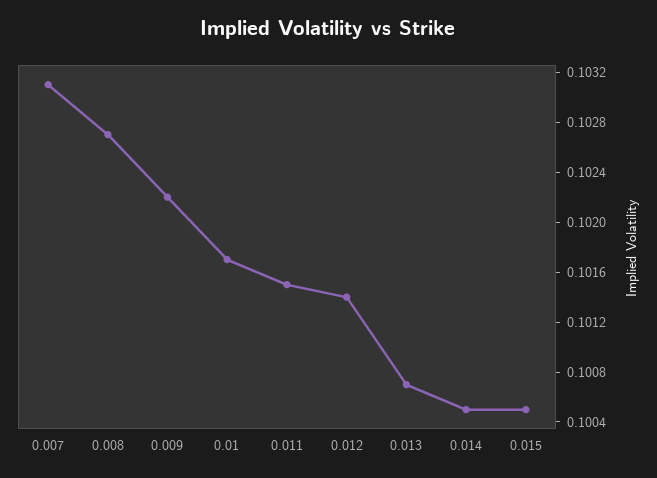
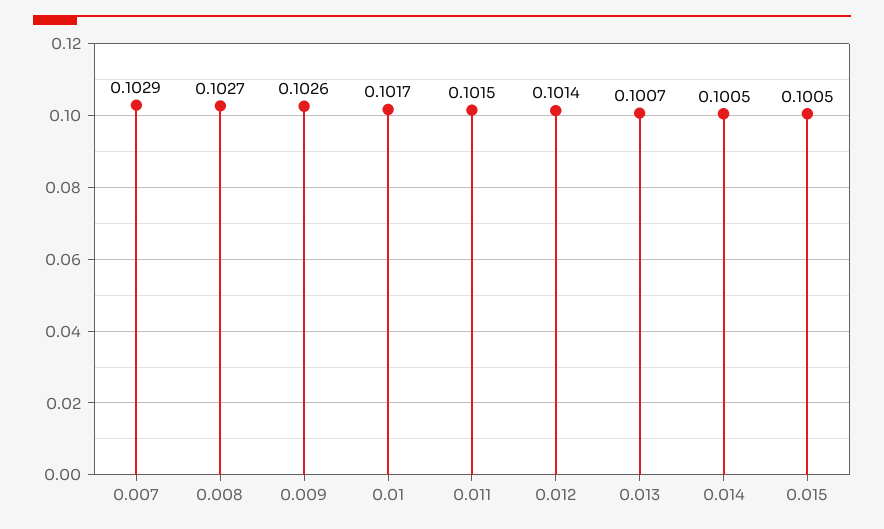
0.007: 0.1031 -> 0.1029
0.009: 0.1022 -> 0.1026

